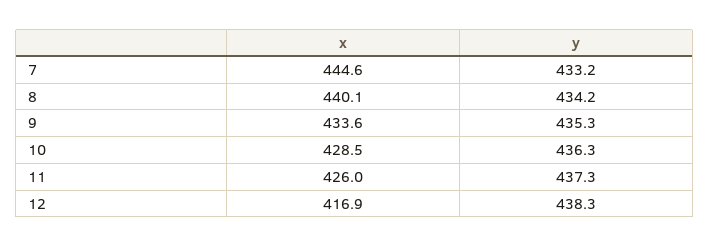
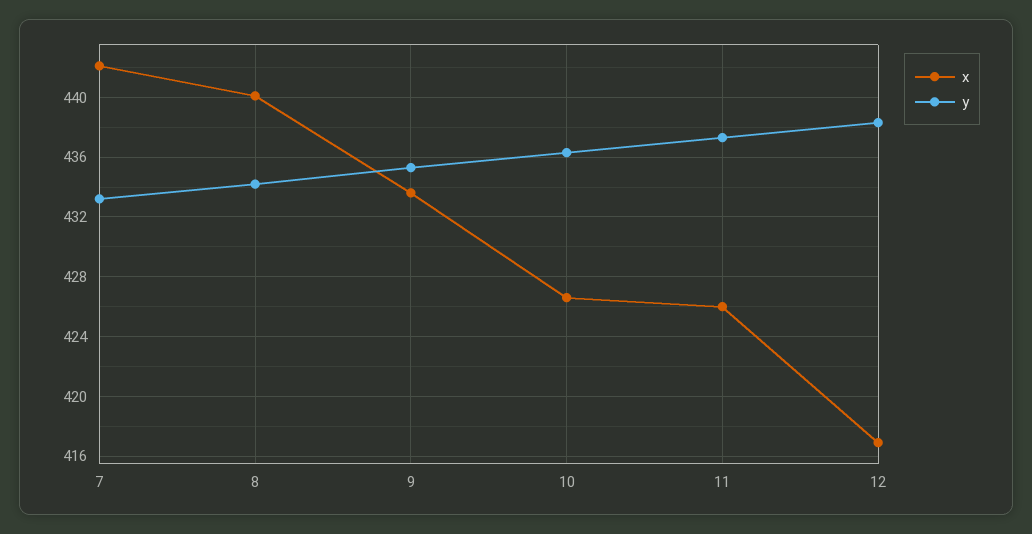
x, 7: 444.6 -> 442
x, 10: 428.5 -> 426.5

